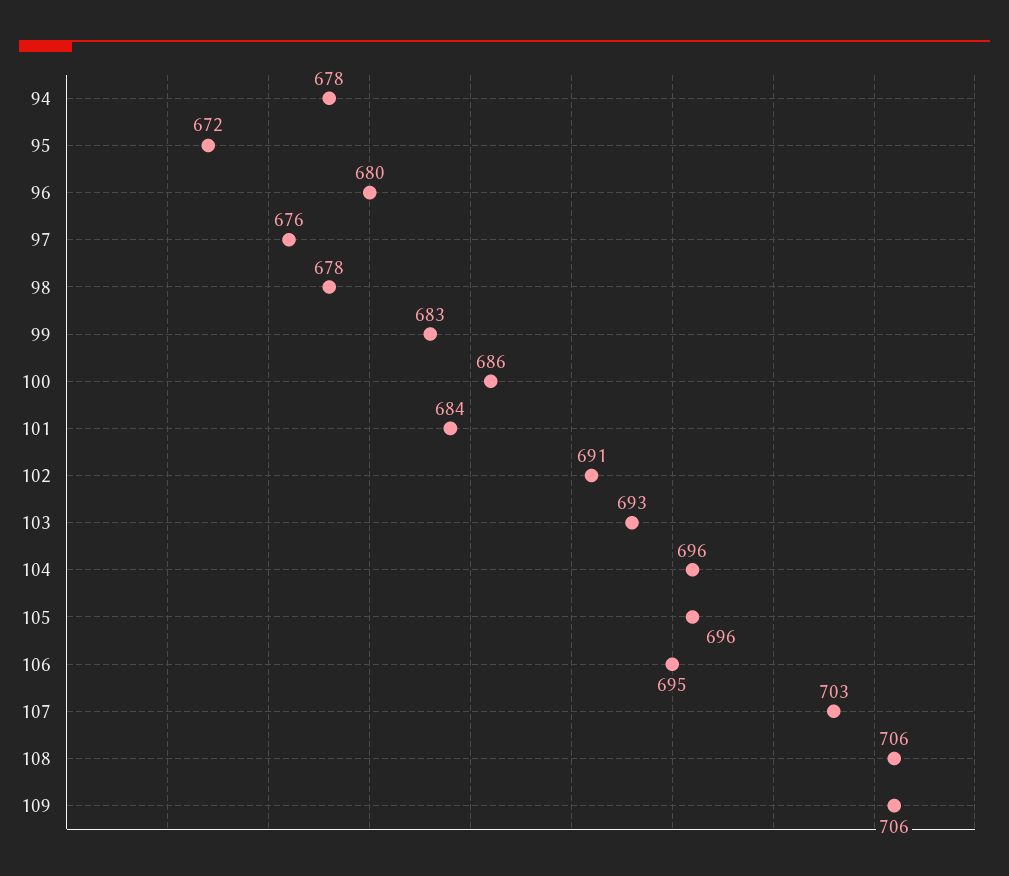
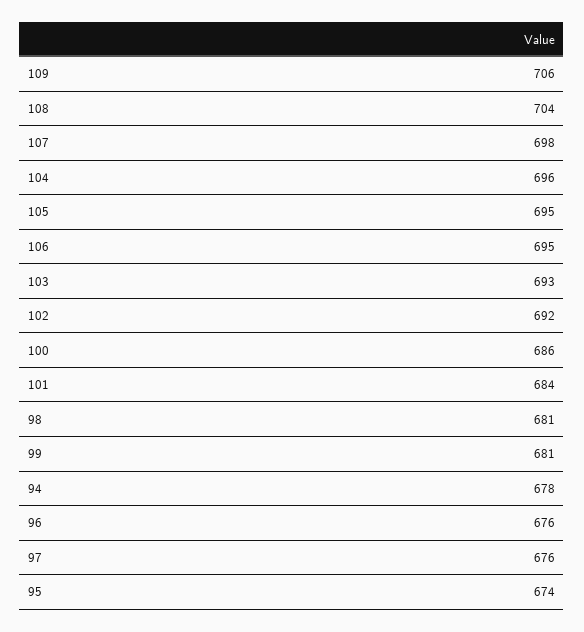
95: 672 -> 674
96: 680 -> 676
98: 678 -> 681
99: 683 -> 681
102: 691 -> 692
105: 696 -> 695
107: 703 -> 698
108: 706 -> 704

